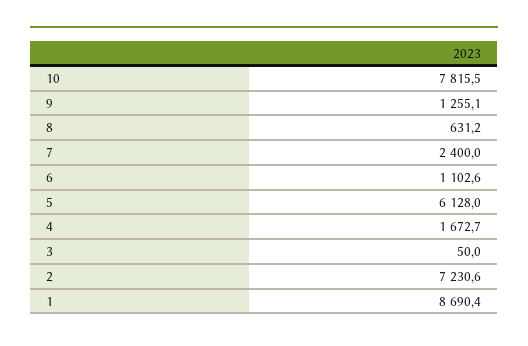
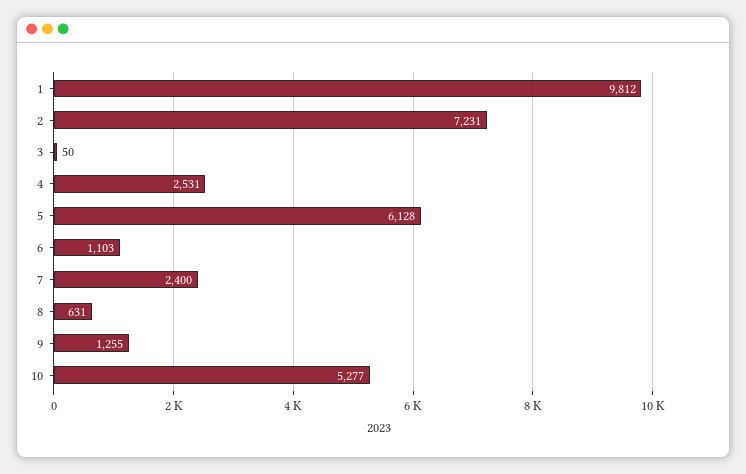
10: 7815.5 -> 5277
4: 1672.7 -> 2531
1: 8690.4 -> 9812

